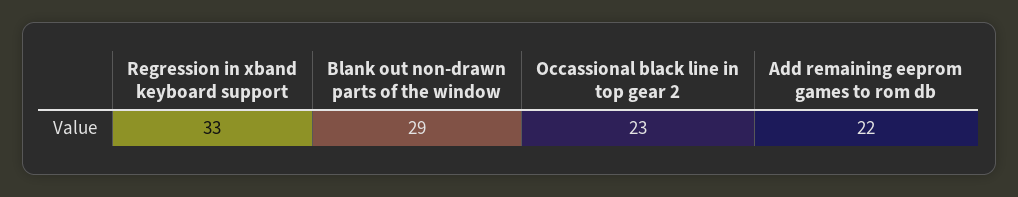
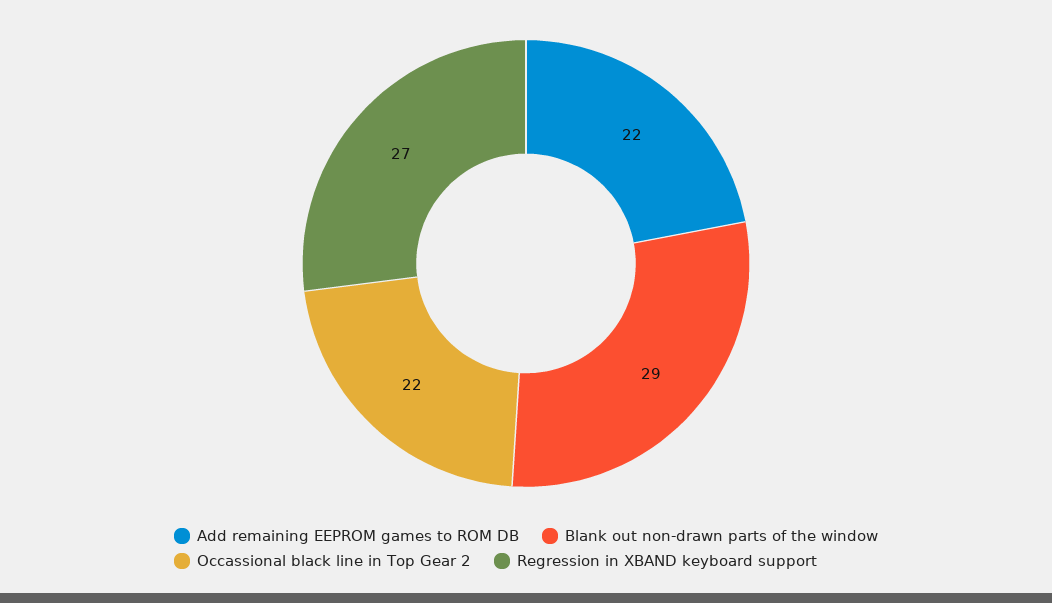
Regression in xband keyboard support: 33 -> 27
Occassional black line in top gear 2: 23 -> 22

